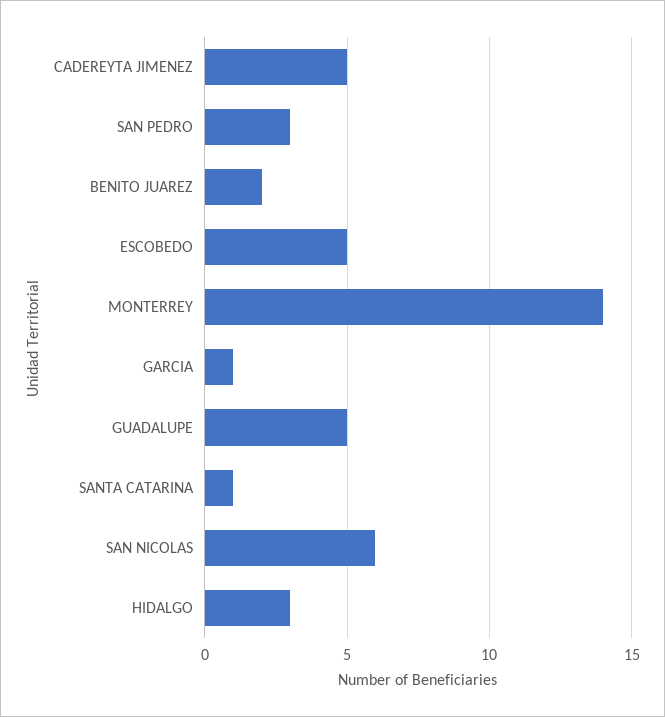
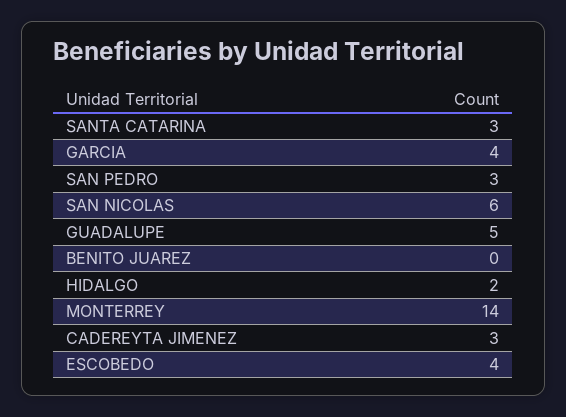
CADEREYTA JIMENEZ: 5 -> 3
BENITO JUAREZ: 2 -> 0
ESCOBEDO: 5 -> 4
GARCIA: 1 -> 4
SANTA CATARINA: 1 -> 3
HIDALGO: 3 -> 2

